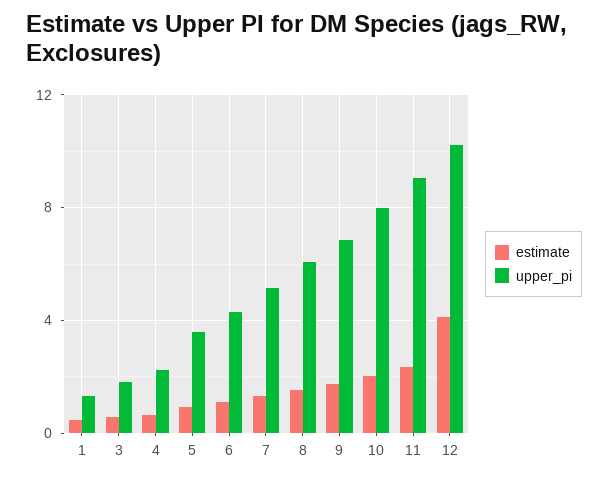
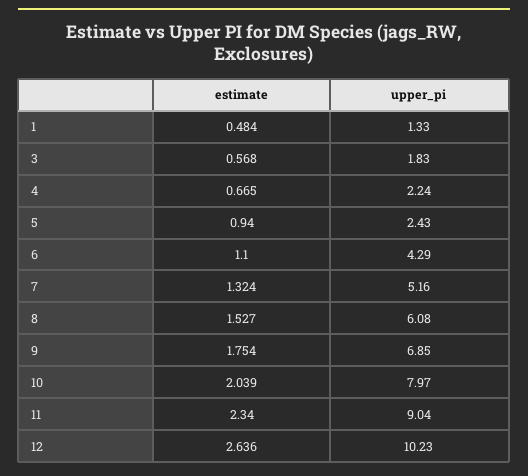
upper_pi, 5: 3.5 -> 2.43
estimate, 12: 4 -> 2.636

